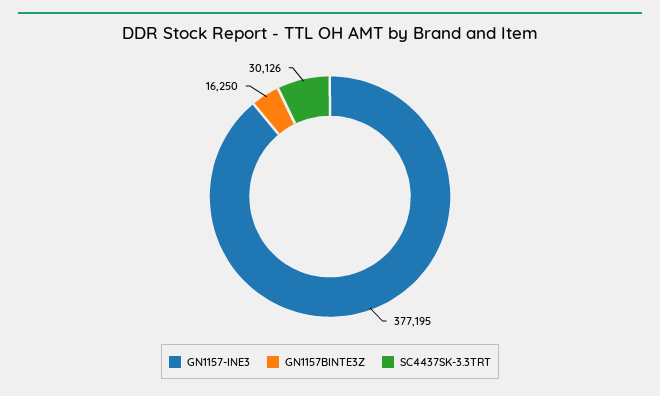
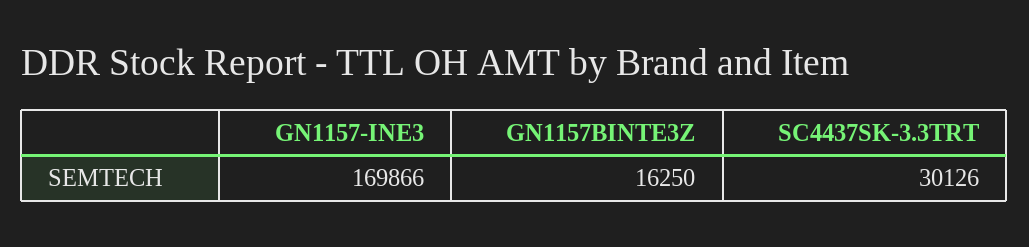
GN1157-INE3: 377195 -> 169866

